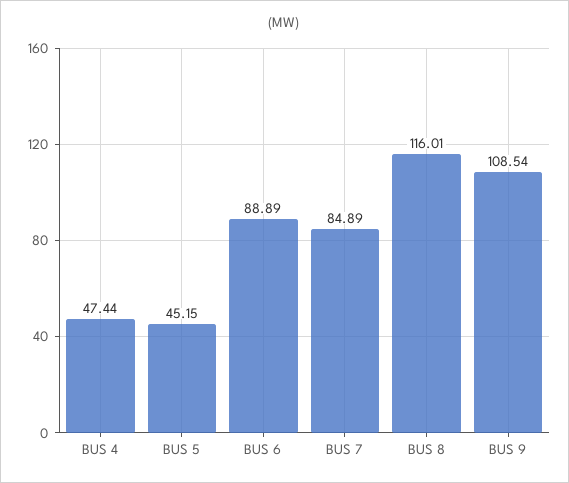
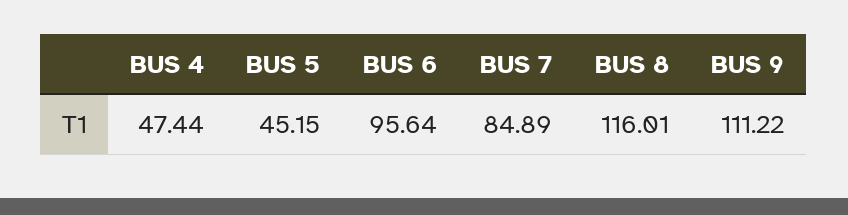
BUS 6: 88.89 -> 95.64
BUS 9: 108.54 -> 111.22

